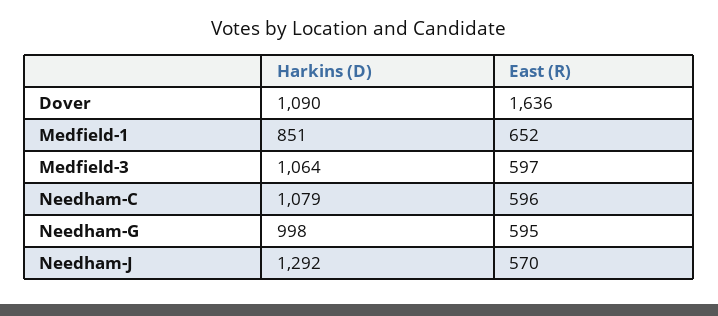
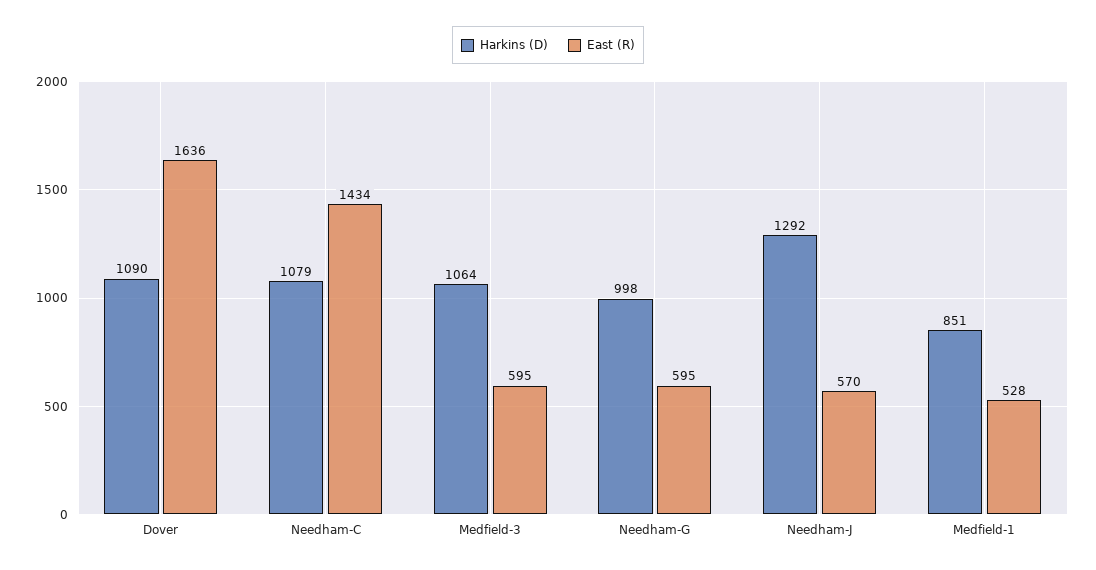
East (R), Medfield-1: 652 -> 528
East (R), Medfield-3: 597 -> 595
East (R), Needham-C: 596 -> 1434

